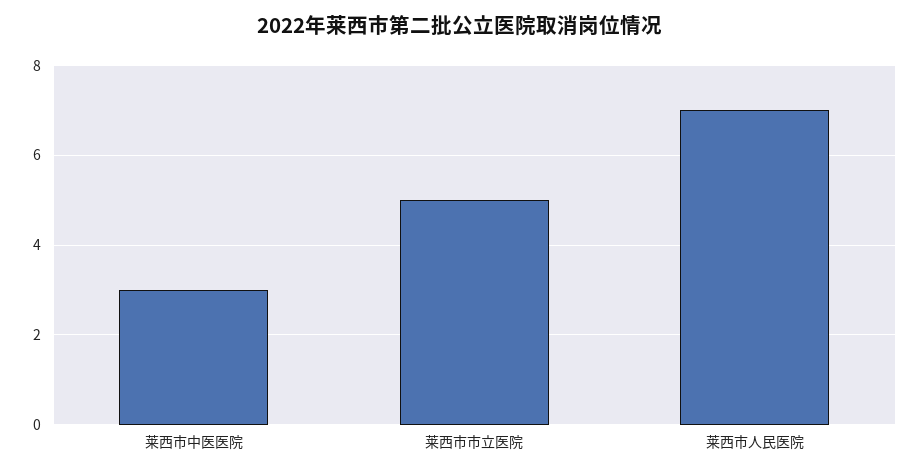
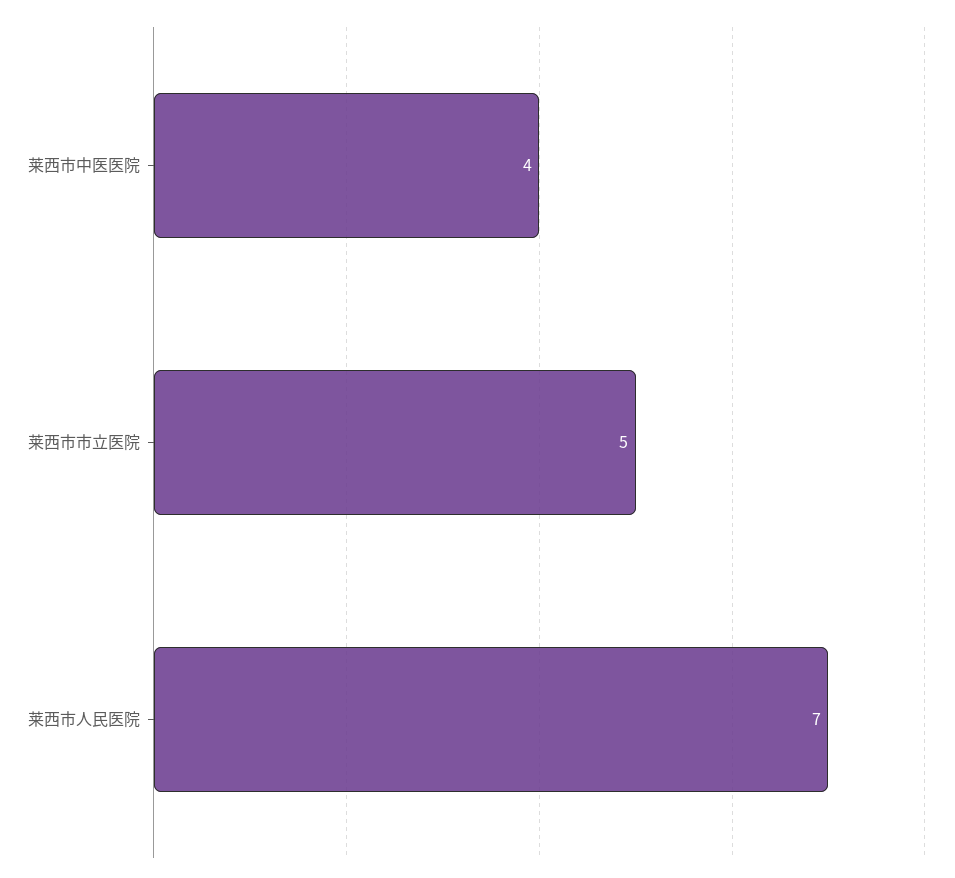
莱西市中医医院: 3 -> 4

